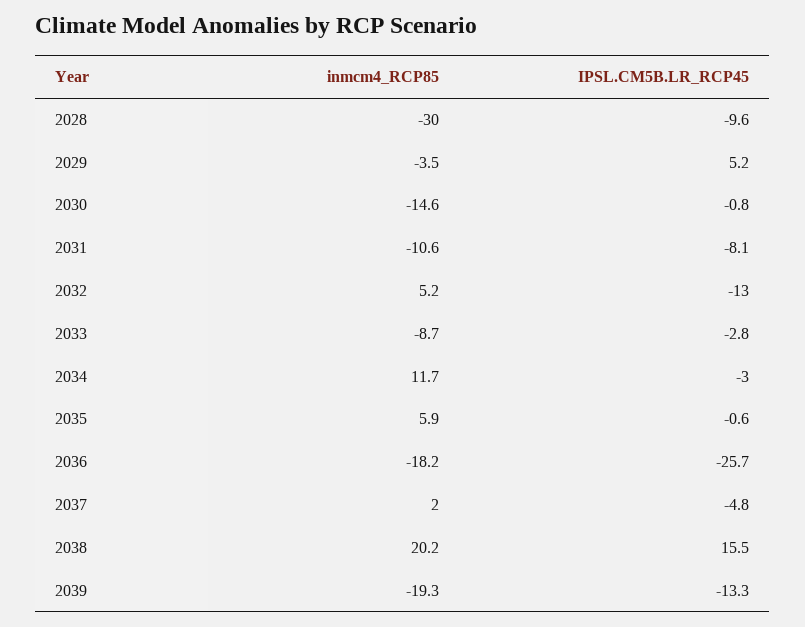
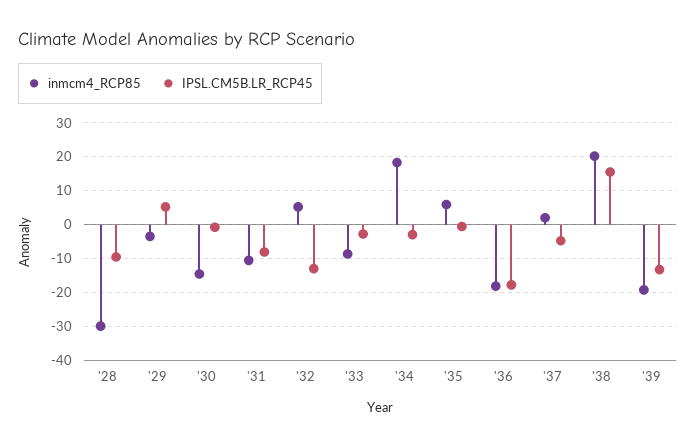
inmcm4_RCP85, 2034: 11.7 -> 18
IPSL.CM5B.LR_RCP45, 2036: -25.7 -> -18

